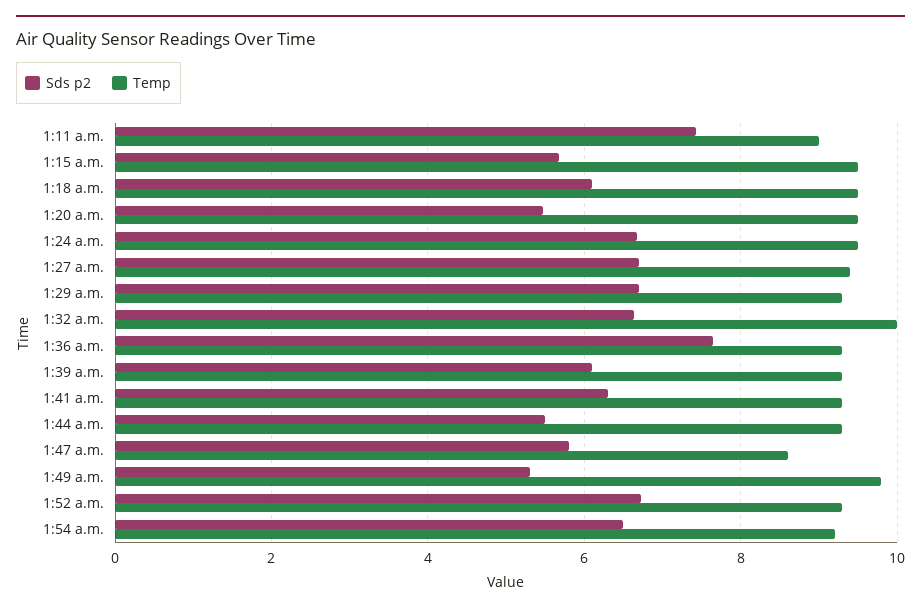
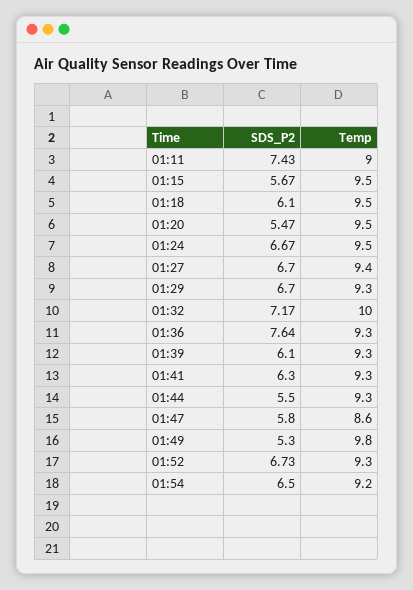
Sds p2, 1:32 a.m.: 6.6 -> 7.17

